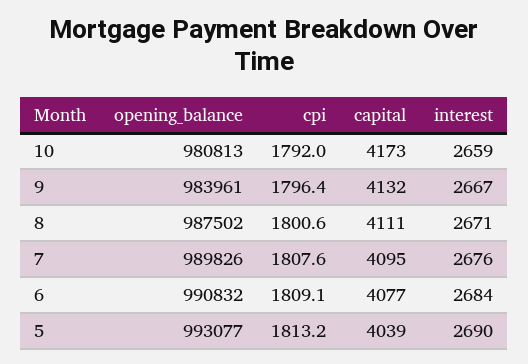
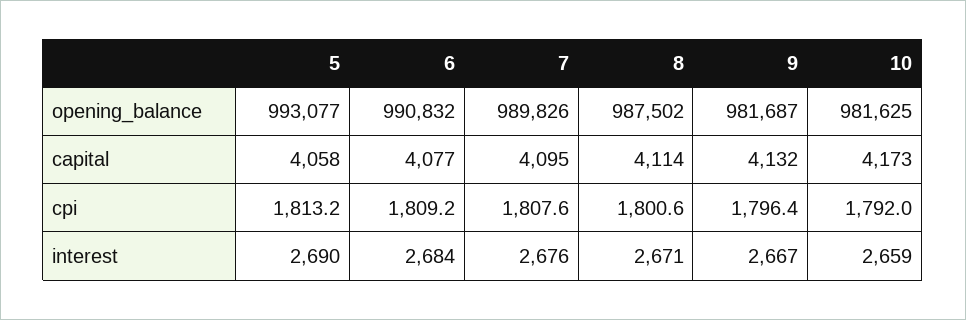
opening_balance, 10: 980813 -> 981625
opening_balance, 9: 983961 -> 981687
capital, 8: 4111 -> 4114
cpi, 6: 1809.1 -> 1809.2
capital, 5: 4039 -> 4058

